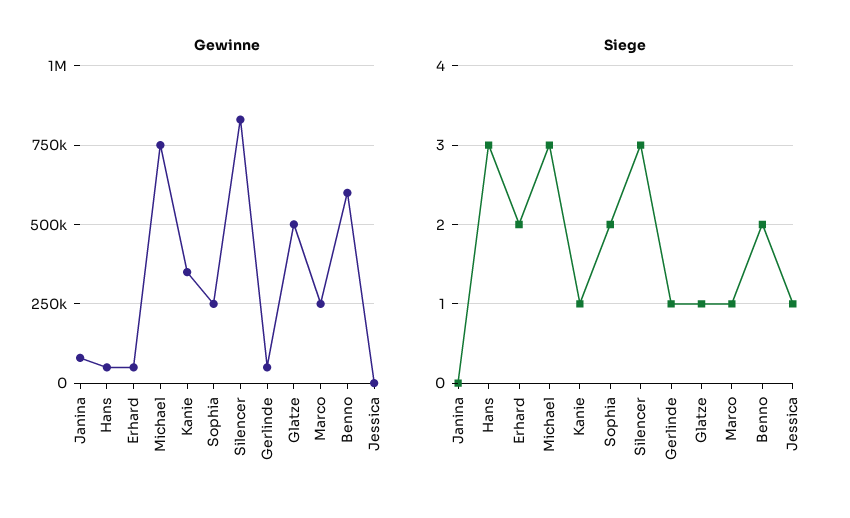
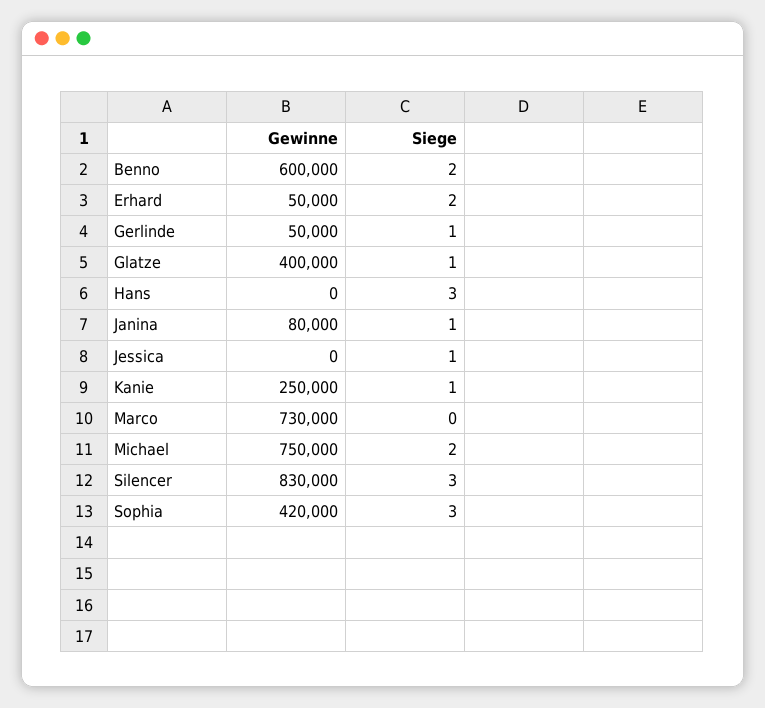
Gewinne, Hans: 50000 -> 0
Gewinne, Kanie: 350000 -> 250000
Gewinne, Sophia: 250000 -> 420000
Gewinne, Glatze: 500000 -> 400000
Gewinne, Marco: 250000 -> 730000
Siege, Janina: 0 -> 1
Siege, Michael: 3 -> 2
Siege, Sophia: 2 -> 3
Siege, Marco: 1 -> 0

